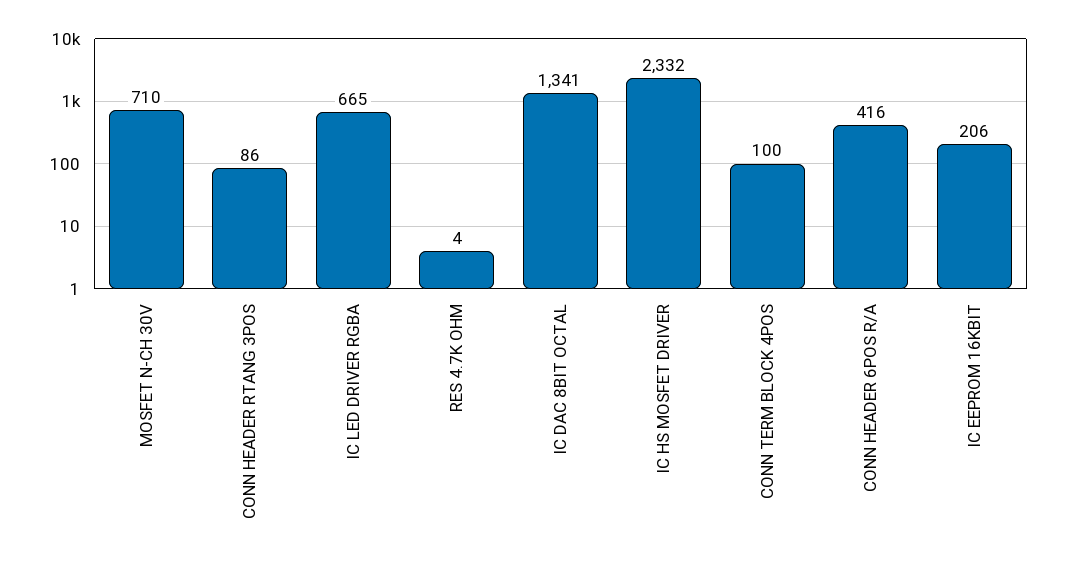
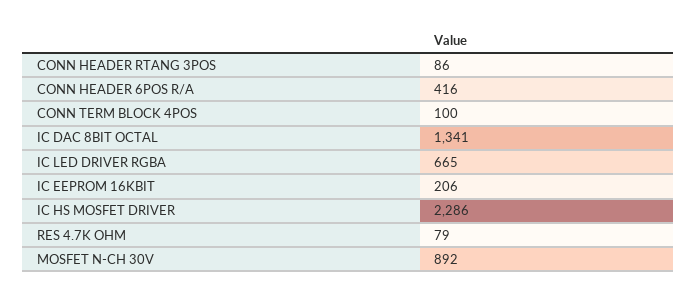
MOSFET N-CH 30V: 710 -> 892
RES 4.7K OHM: 4 -> 79
IC HS MOSFET DRIVER: 2332 -> 2286

